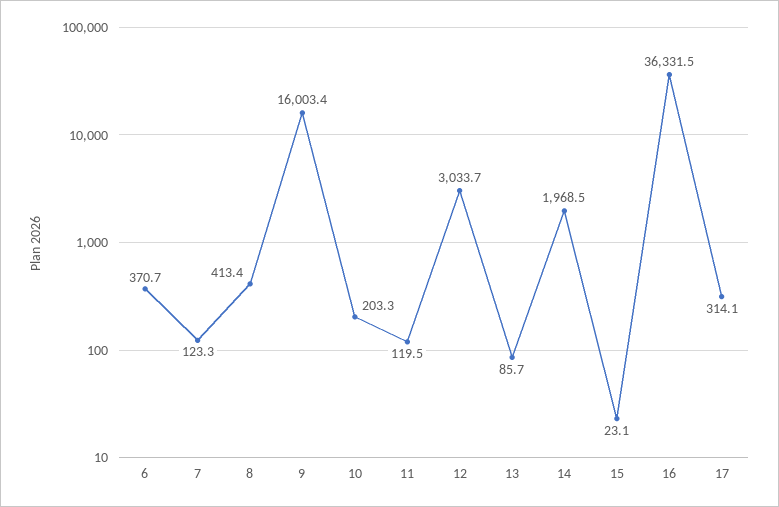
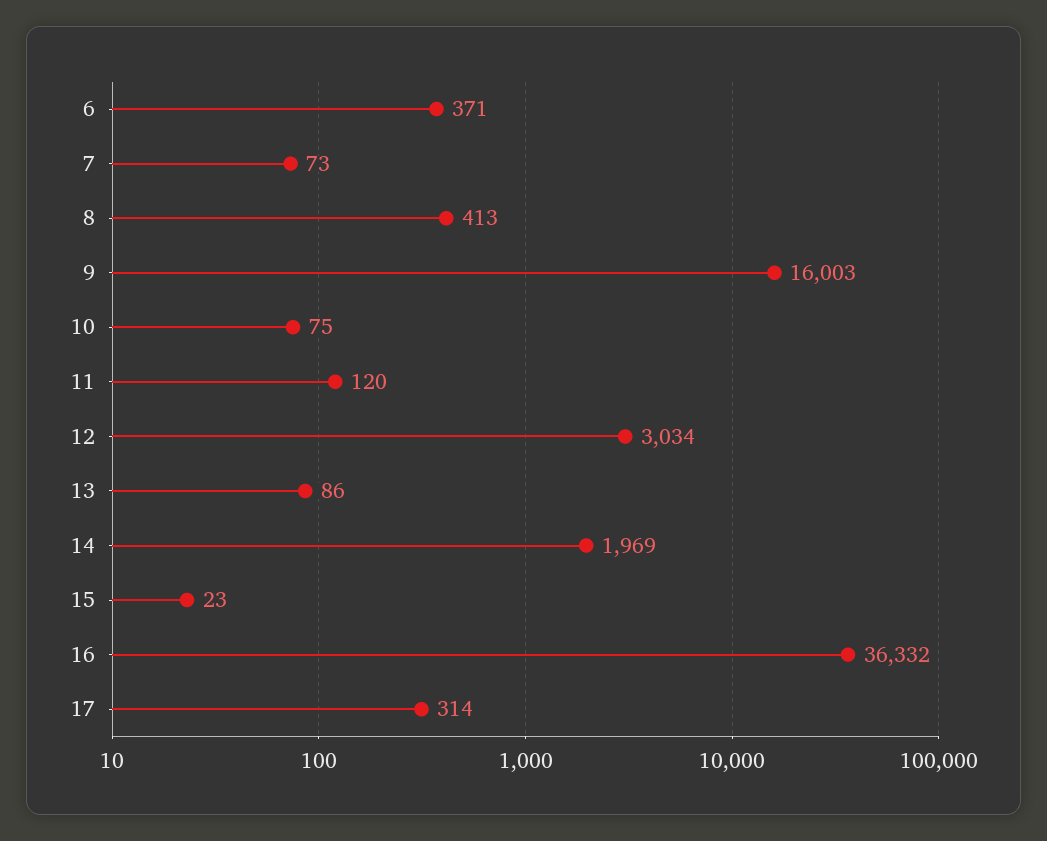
7: 123.3 -> 73
10: 203.3 -> 75

